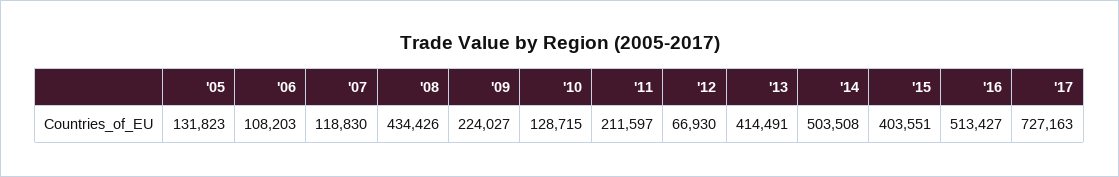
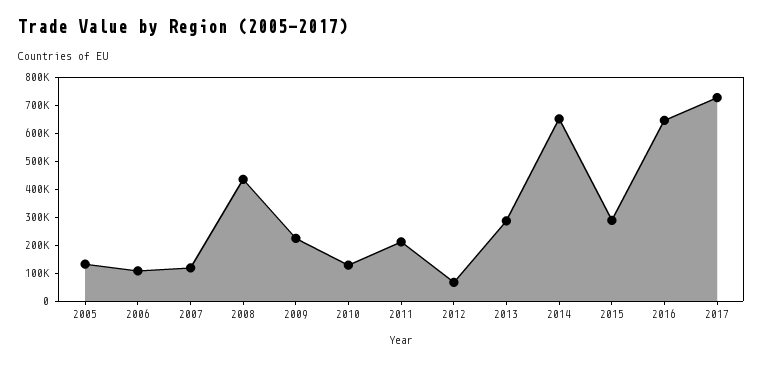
'13: 414491 -> 300000
'14: 503508 -> 650000
'15: 403551 -> 300000
'16: 513427 -> 650000

